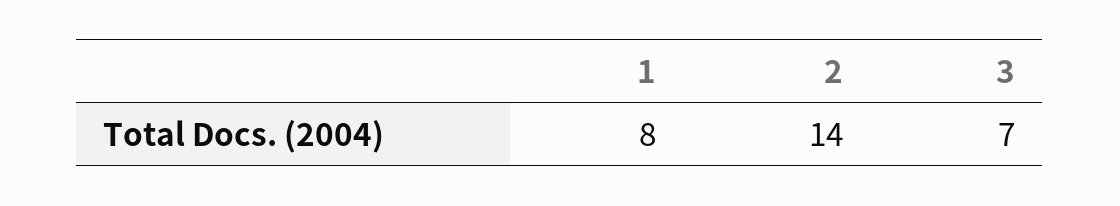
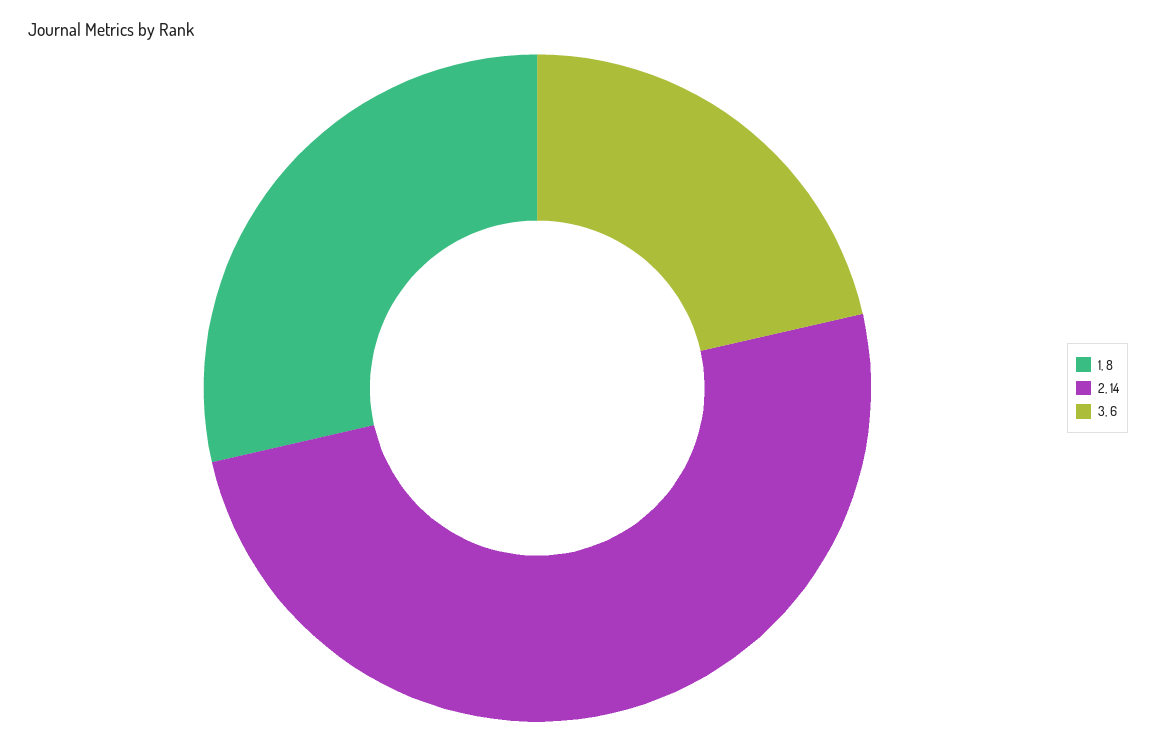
3: 7 -> 6

